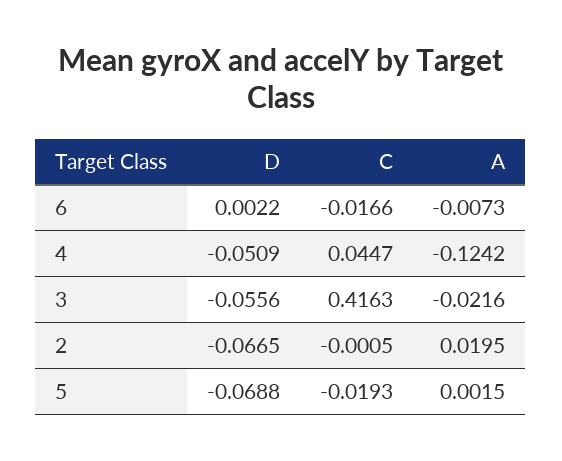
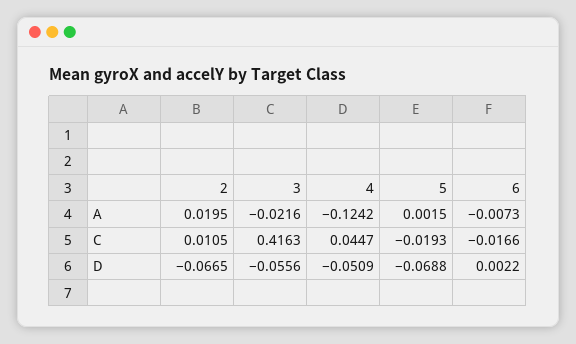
C, 2: -0.0005 -> 0.0105

